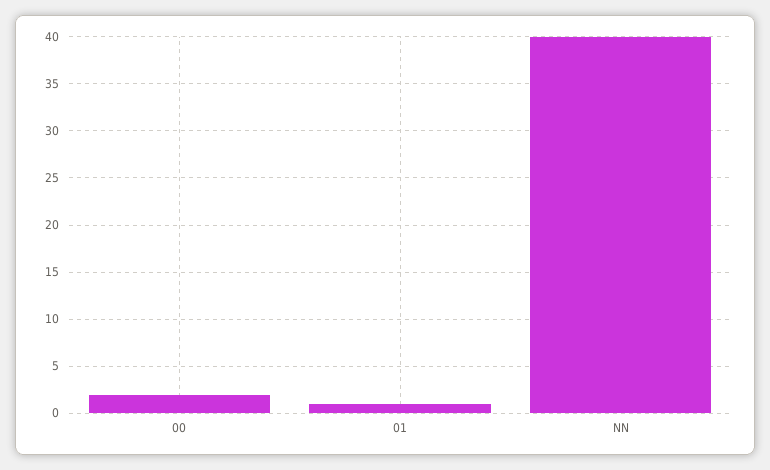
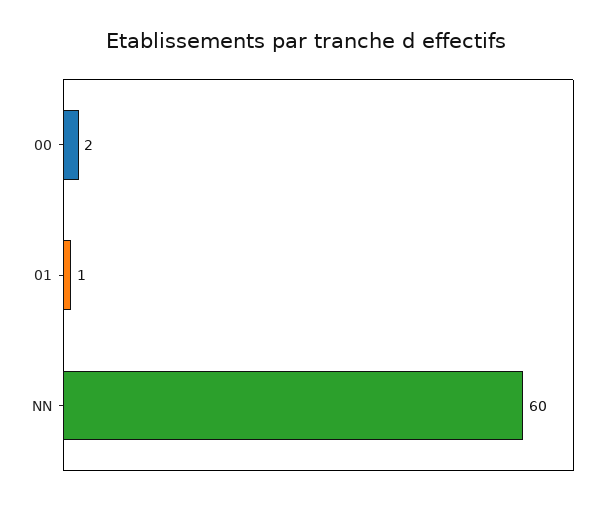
NN: 40 -> 60

